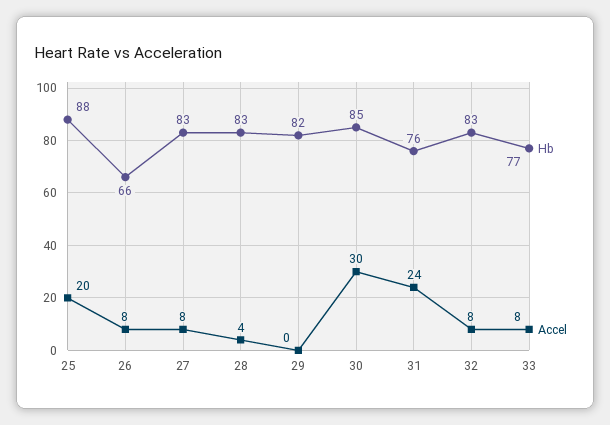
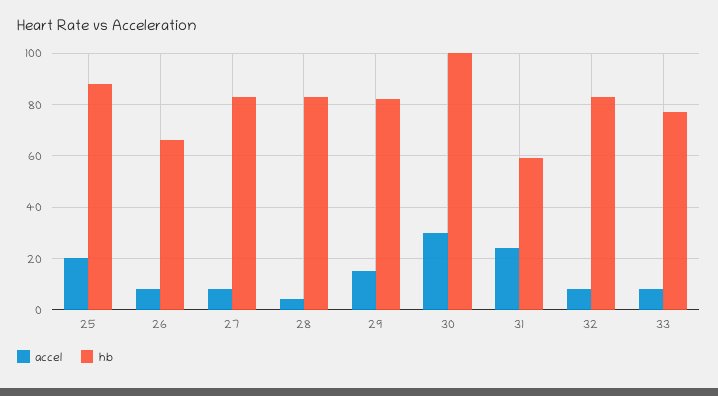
Accel, 29: 0 -> 15
Hb, 30: 85 -> 100
Hb, 31: 76 -> 60

